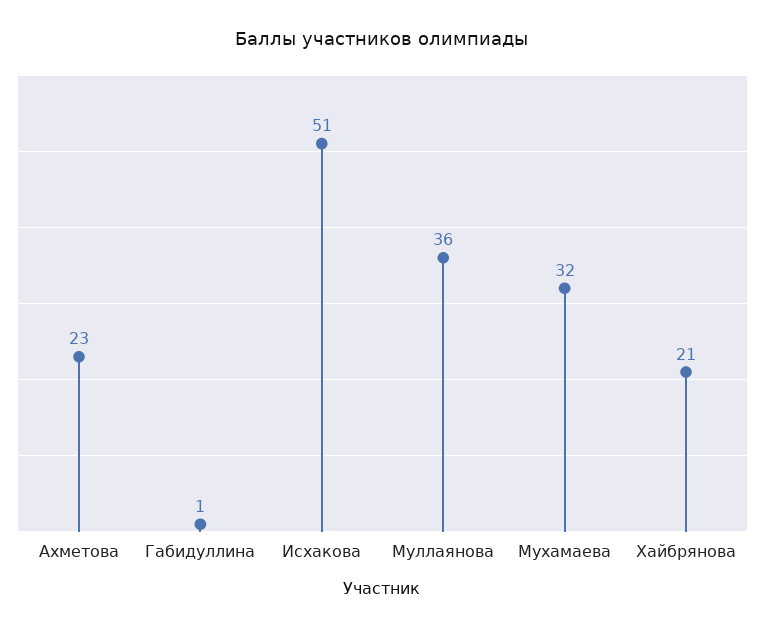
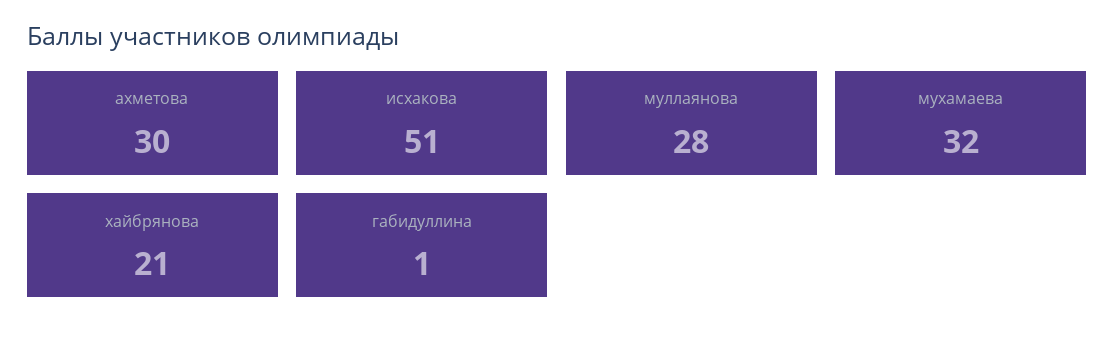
Ахметова: 23 -> 30
Муллаянова: 36 -> 28

